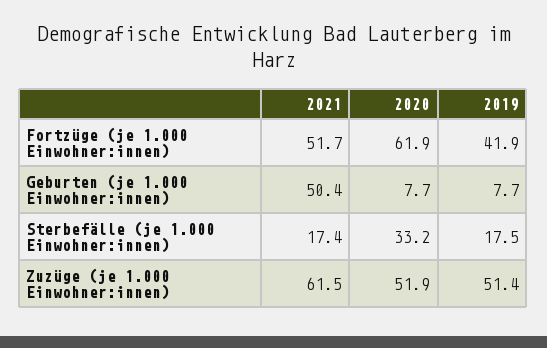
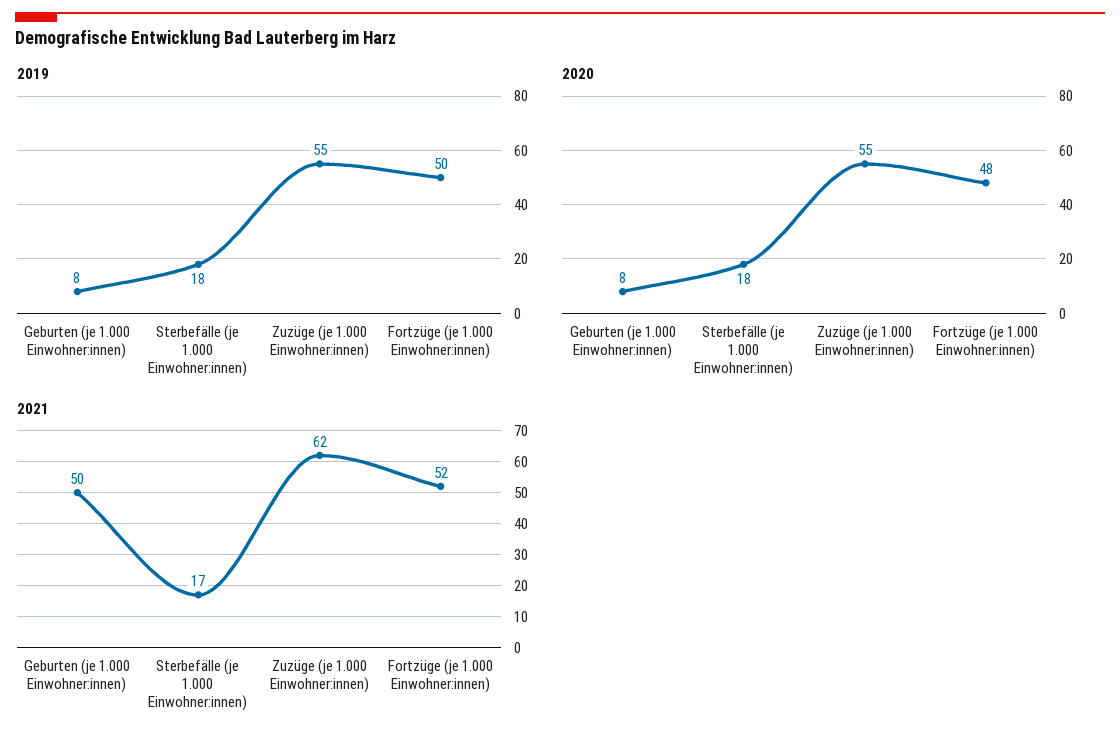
2020, Fortzüge (je 1.000 Einwohner:innen): 61.9 -> 48
2019, Fortzüge (je 1.000 Einwohner:innen): 41.9 -> 50
2020, Sterbefälle (je 1.000 Einwohner:innen): 33.2 -> 18
2020, Zuzüge (je 1.000 Einwohner:innen): 51.9 -> 55
2019, Zuzüge (je 1.000 Einwohner:innen): 51.4 -> 55

